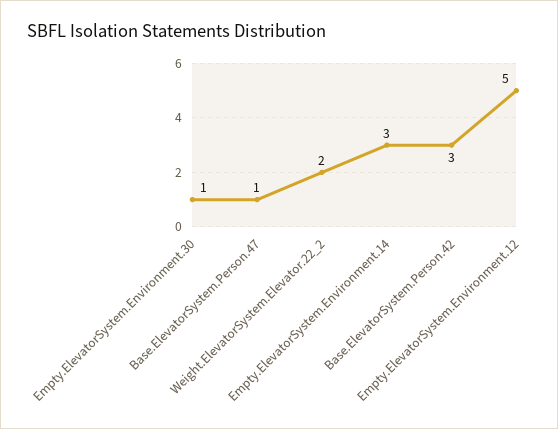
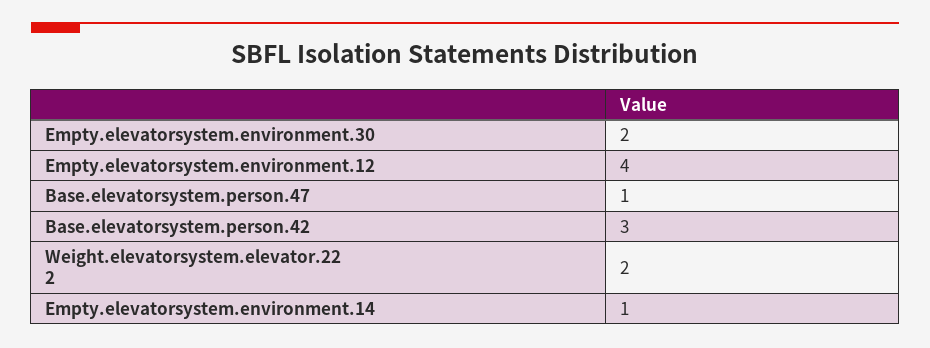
Empty.ElevatorSystem.Environment.30: 1 -> 2
Empty.ElevatorSystem.Environment.14: 3 -> 1
Empty.ElevatorSystem.Environment.12: 5 -> 4

